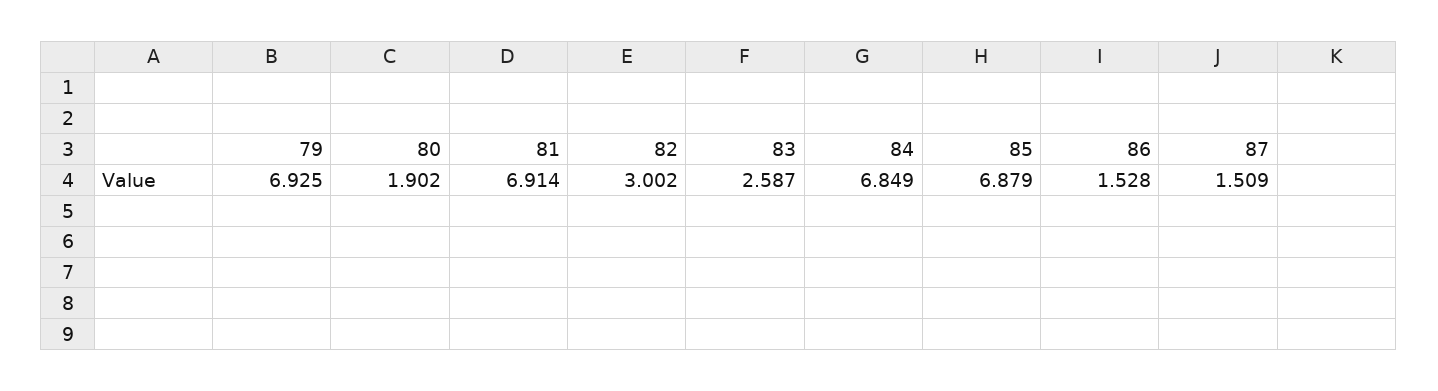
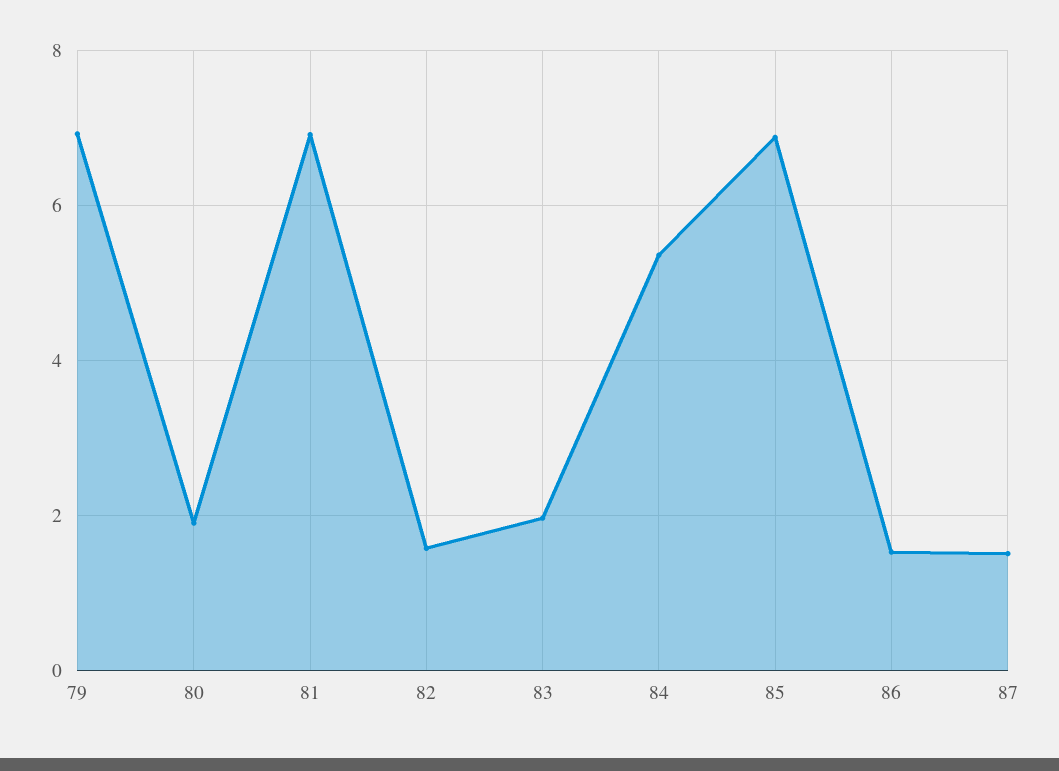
82: 3.002 -> 1.6
83: 2.587 -> 2
84: 6.849 -> 5.4

